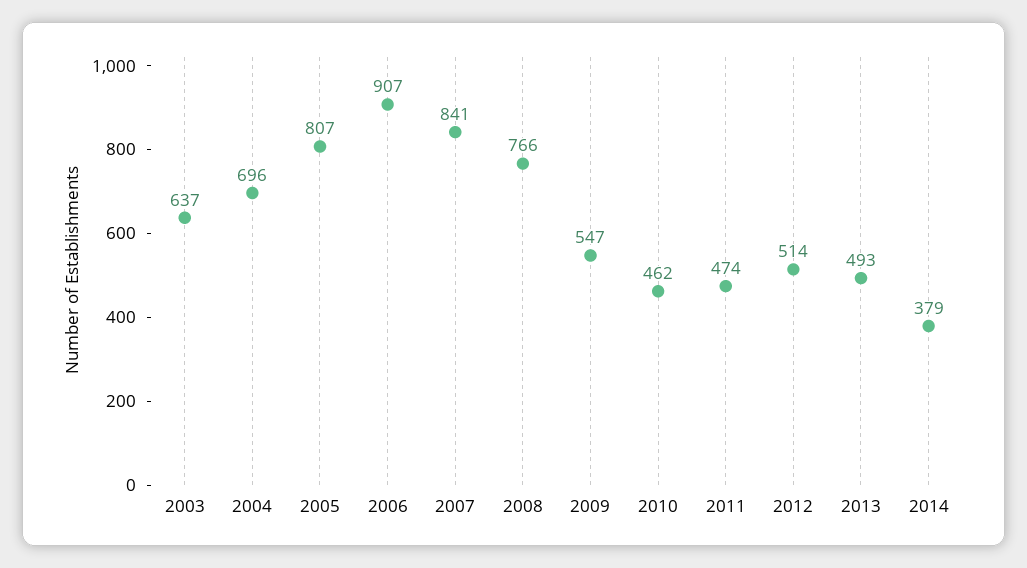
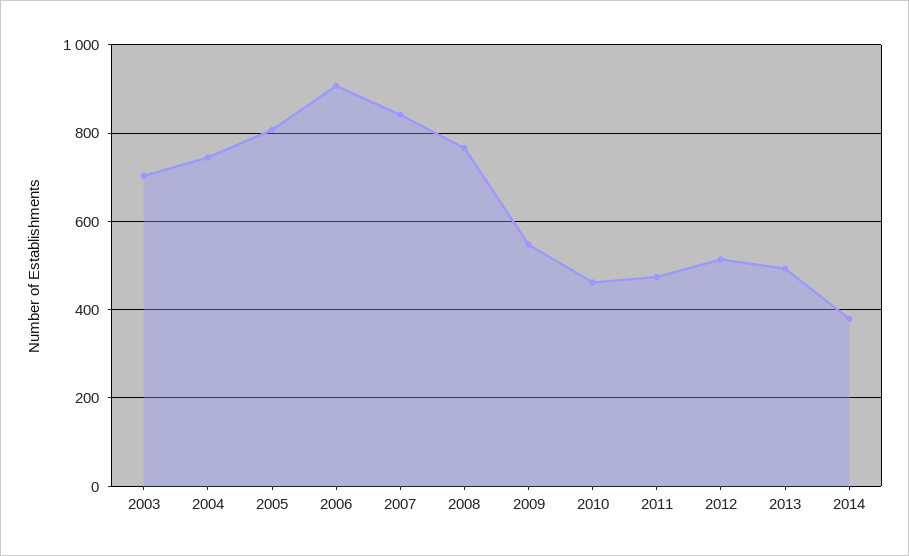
2003: 637 -> 700
2004: 696 -> 740

